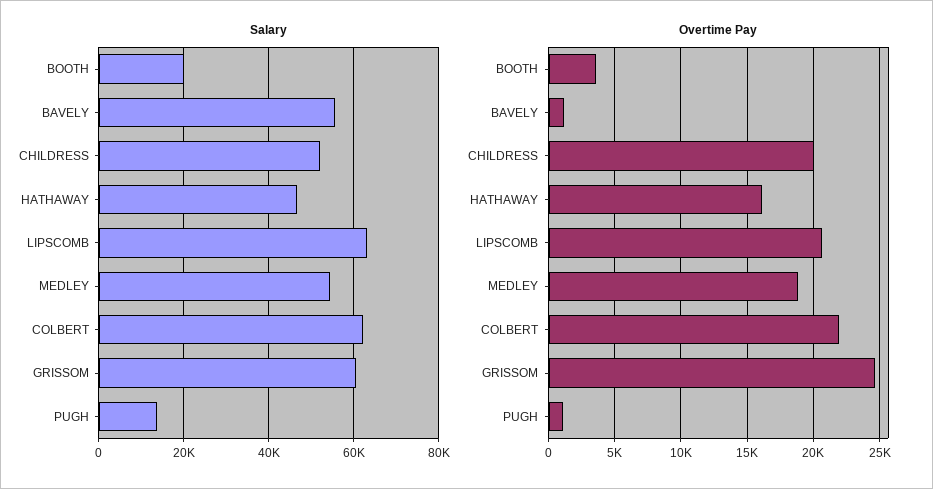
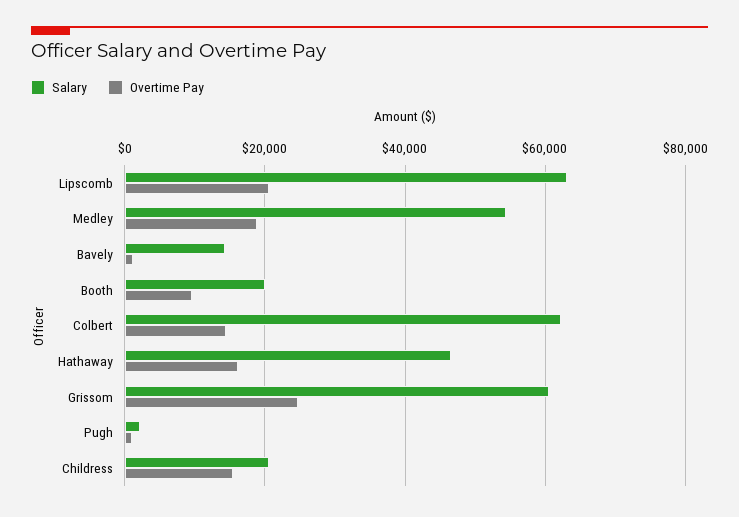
Salary, BAVELY: 56000 -> 14000
Salary, CHILDRESS: 52000 -> 20000
Salary, PUGH: 14000 -> 2000
Overtime Pay, BOOTH: 3500 -> 10000
Overtime Pay, CHILDRESS: 20000 -> 16000
Overtime Pay, COLBERT: 22000 -> 14000

